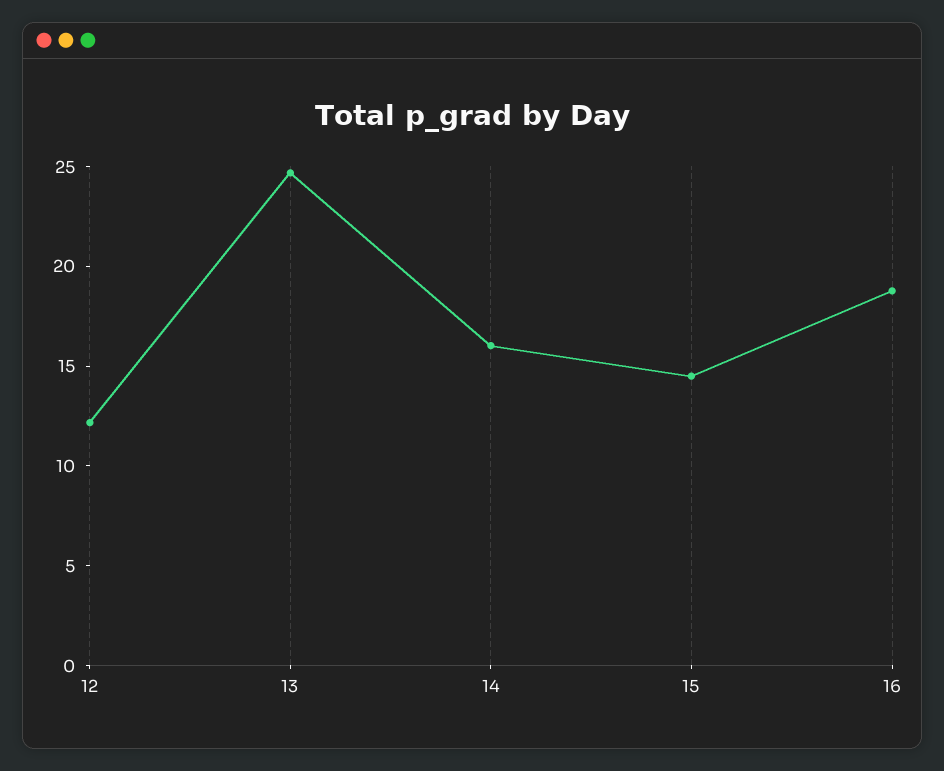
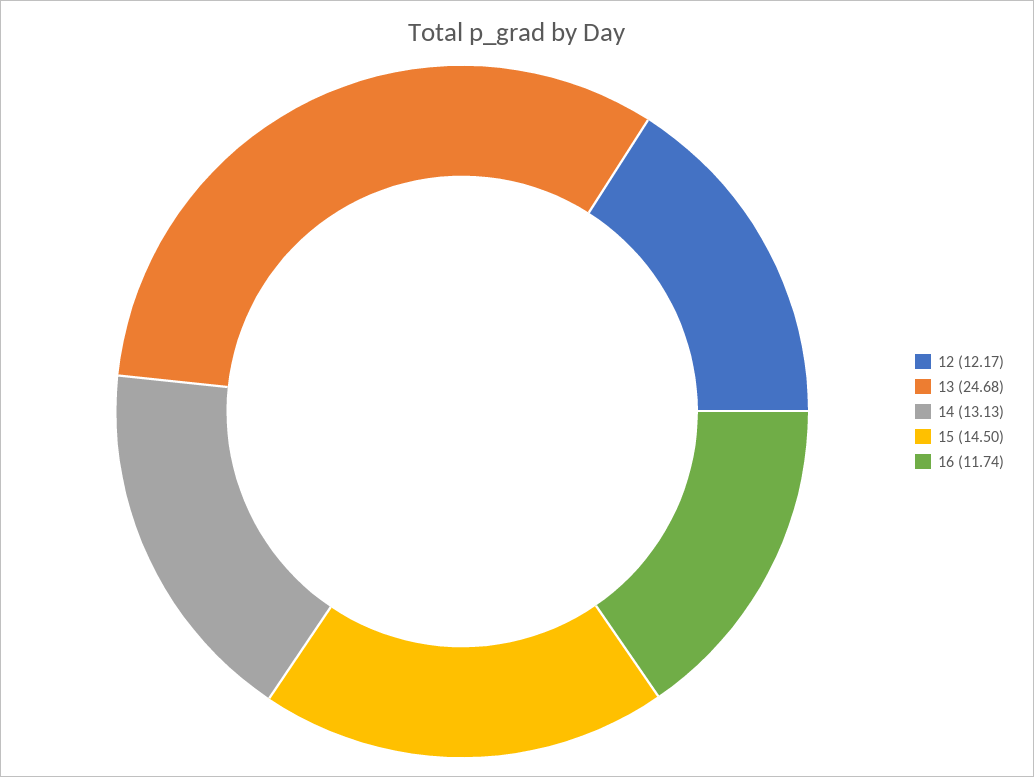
14: 16 -> 13.13
16: 19 -> 11.74

